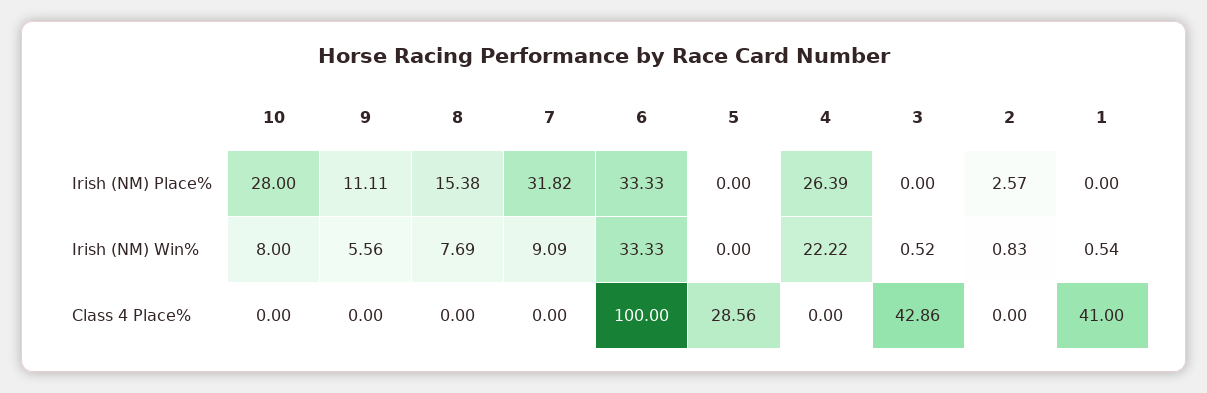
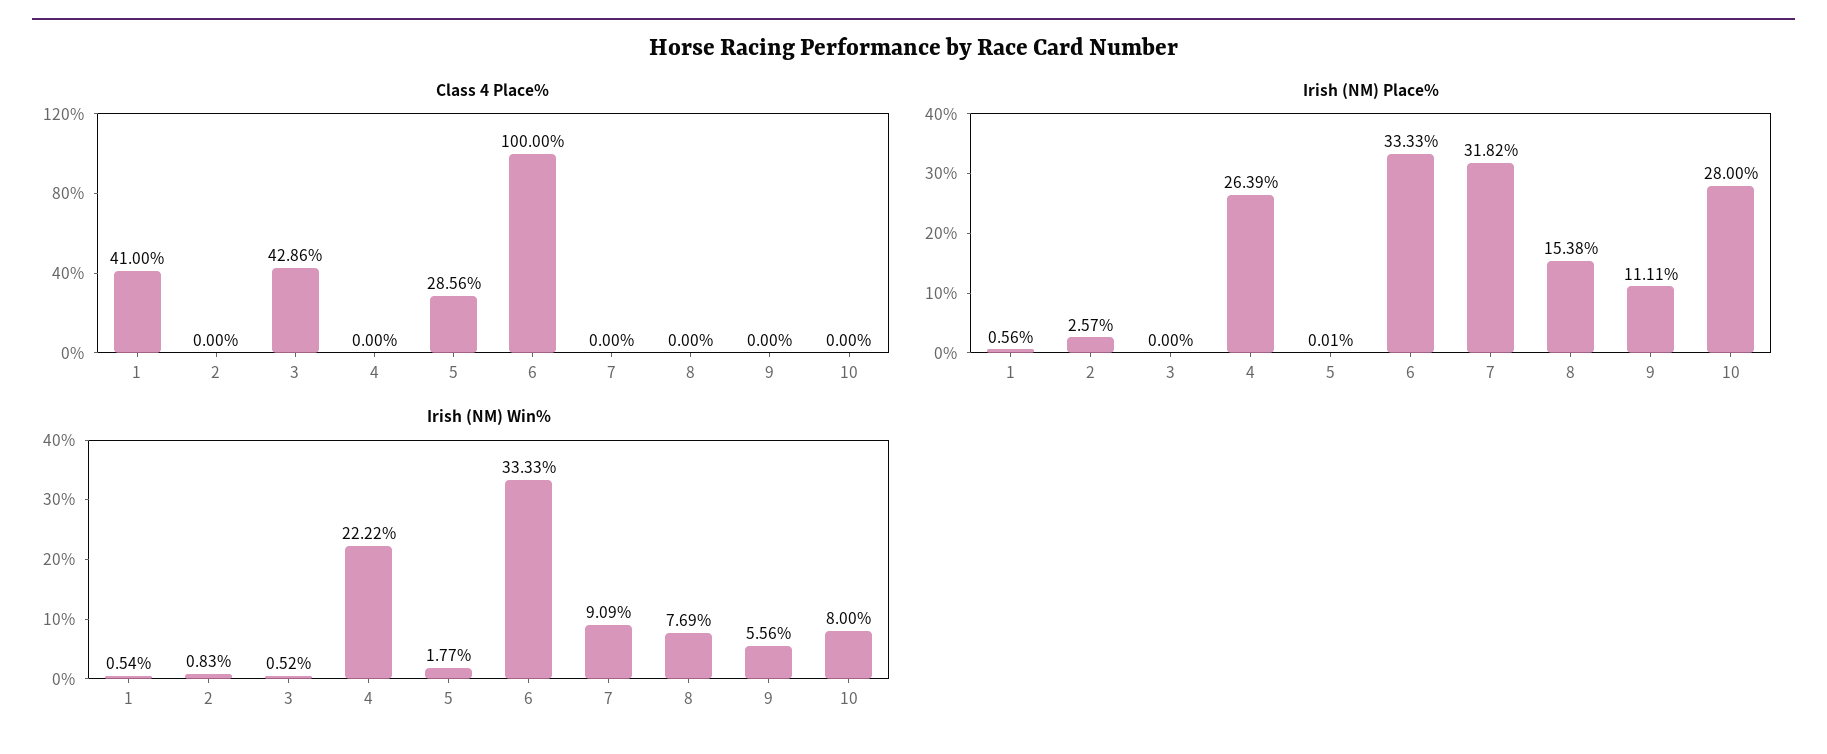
Irish (NM) Place%, 5: 0 -> 0.01
Irish (NM) Place%, 1: 0 -> 0.56
Irish (NM) Win%, 5: 0 -> 1.77

